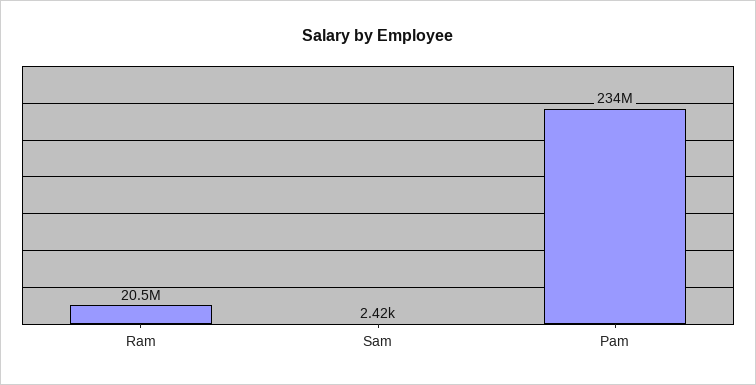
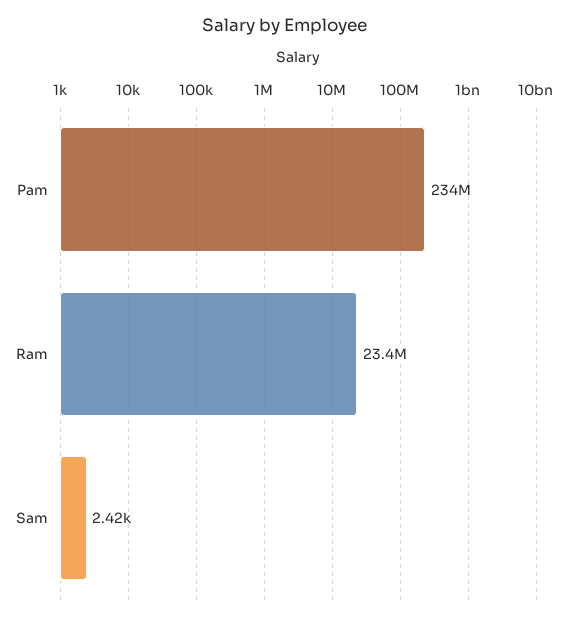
Ram: 20500000 -> 23400000

